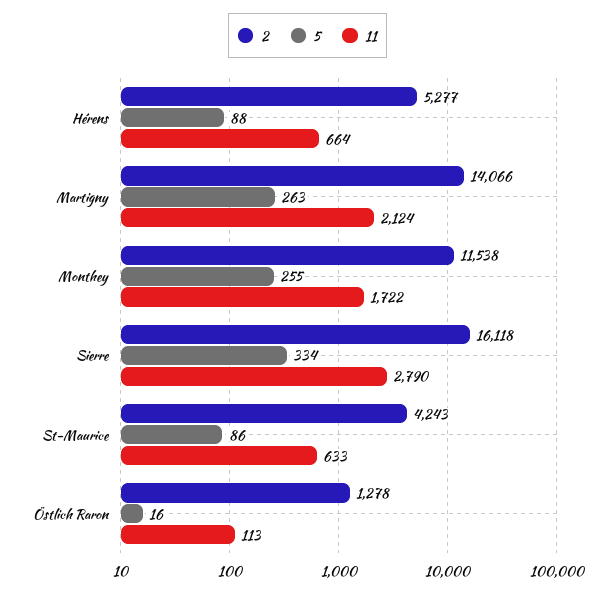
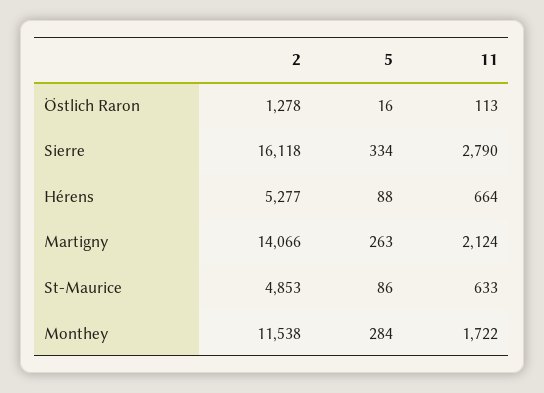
5, Monthey: 255 -> 284
2, St-Maurice: 4243 -> 4853

